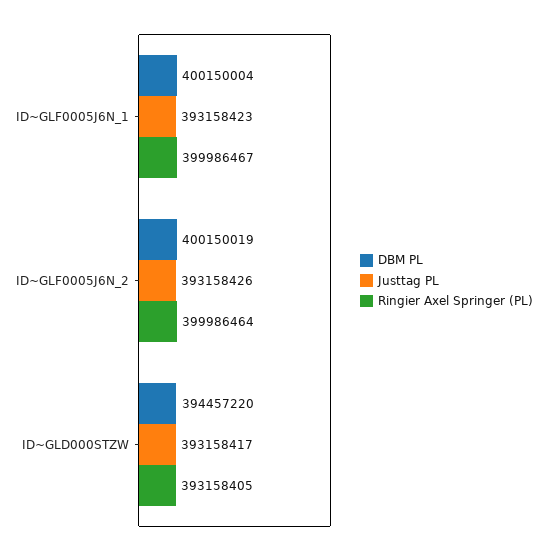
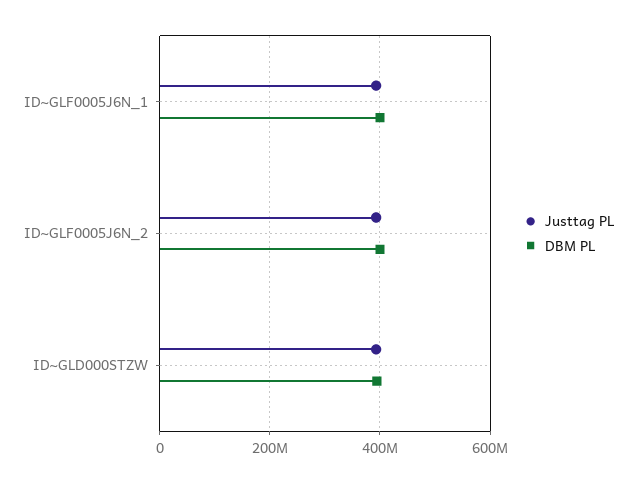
Ringier Axel Springer (PL), ID~GLF0005J6N_1: 399986467 -> none
Ringier Axel Springer (PL), ID~GLF0005J6N_2: 399986464 -> none
Ringier Axel Springer (PL), ID~GLD000STZW: 393158405 -> none

